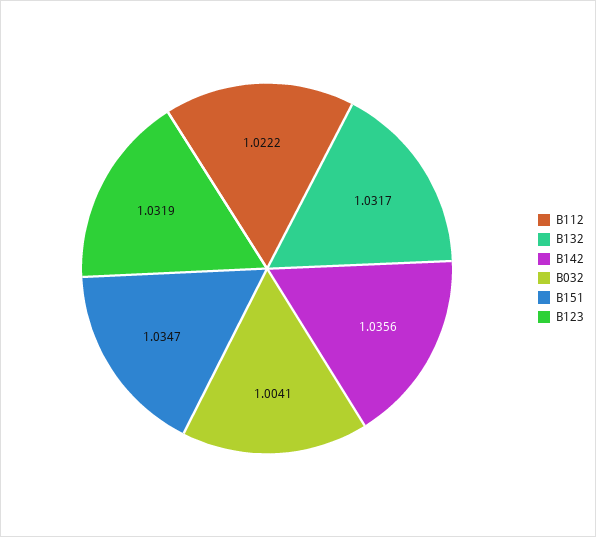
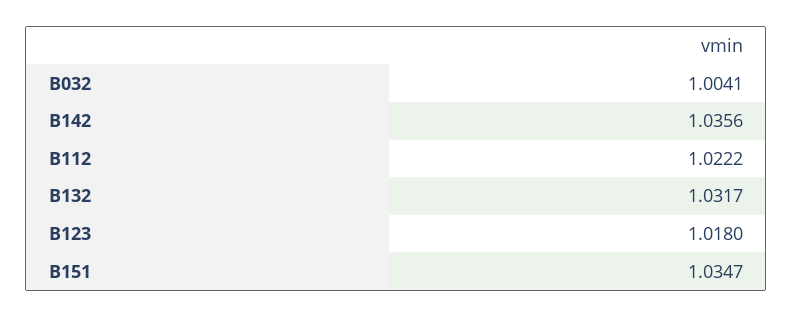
B123: 1.0319 -> 1.018

